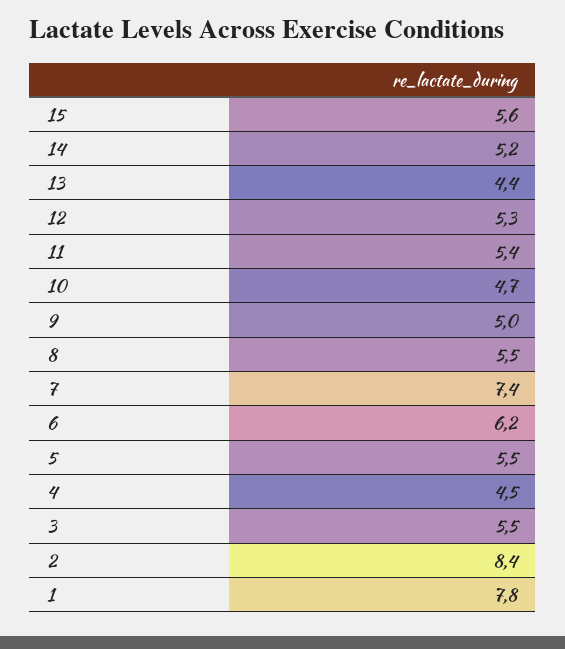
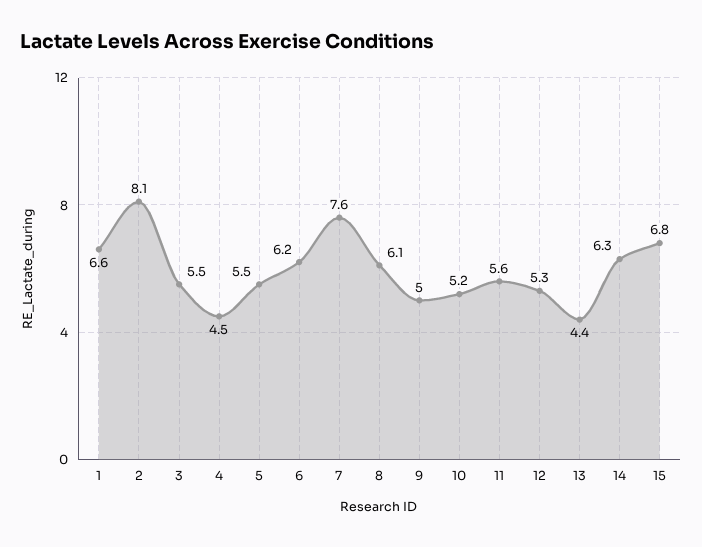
15: 5.6 -> 6.8
14: 5.2 -> 6.3
11: 5.4 -> 5.6
10: 4.7 -> 5.2
8: 5.5 -> 6.1
7: 7.4 -> 7.6
2: 8.4 -> 8.1
1: 7.8 -> 6.6

